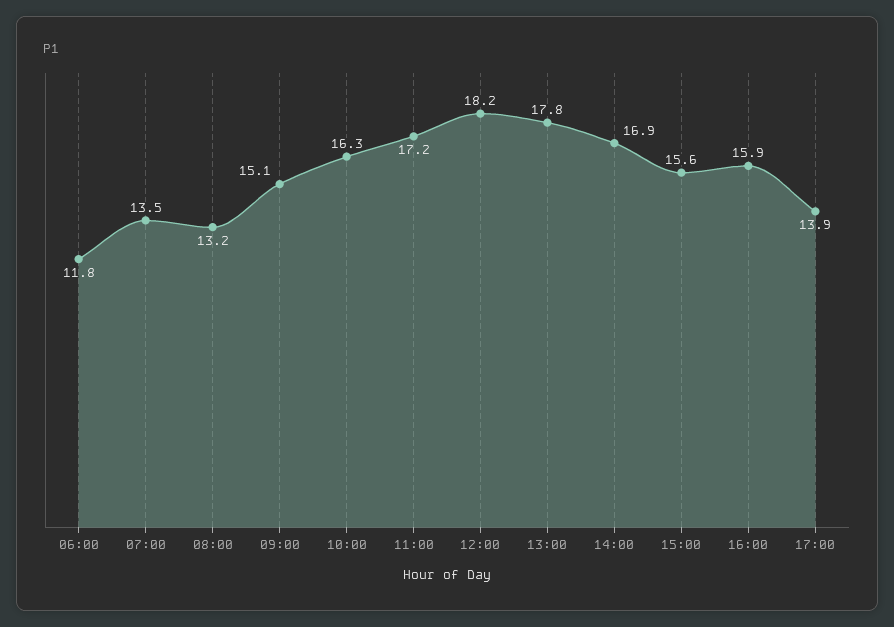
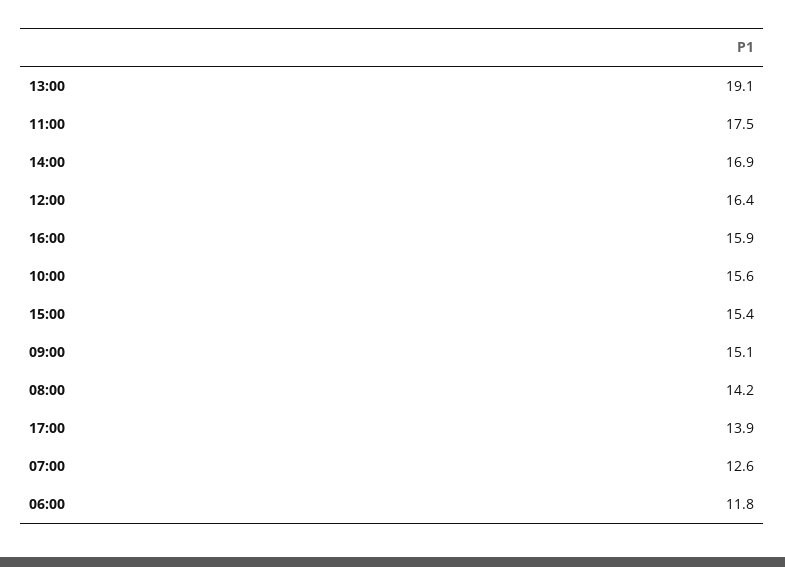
07:00: 13.5 -> 12.6
08:00: 13.2 -> 14.2
10:00: 16.3 -> 15.6
11:00: 17.2 -> 17.5
12:00: 18.2 -> 16.4
13:00: 17.8 -> 19.1
15:00: 15.6 -> 15.4

